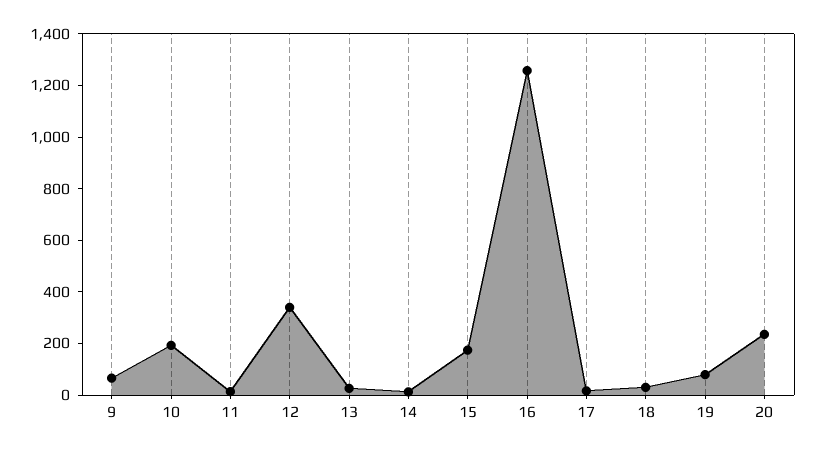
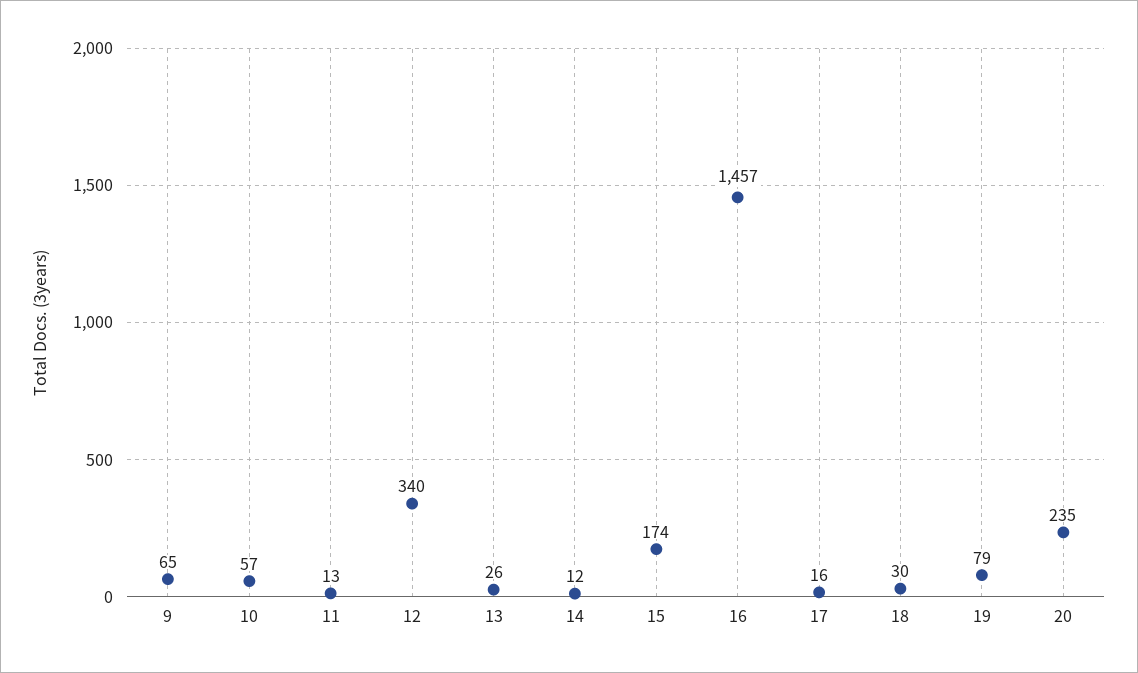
10: 200 -> 57
16: 1250 -> 1457

